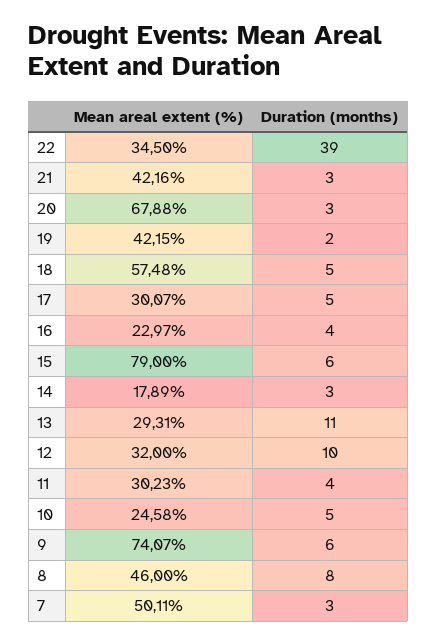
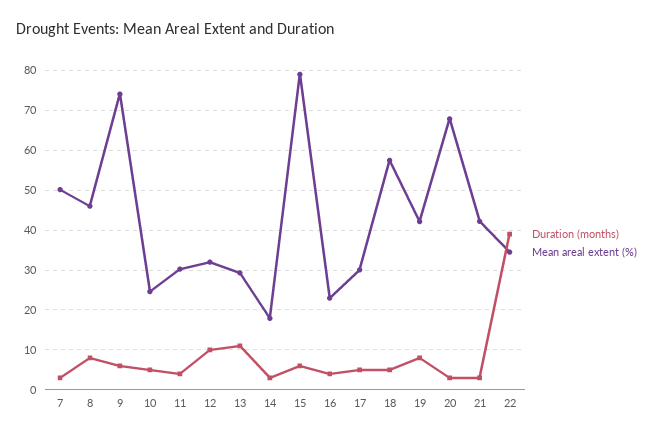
Duration (months), 19: 2 -> 8

